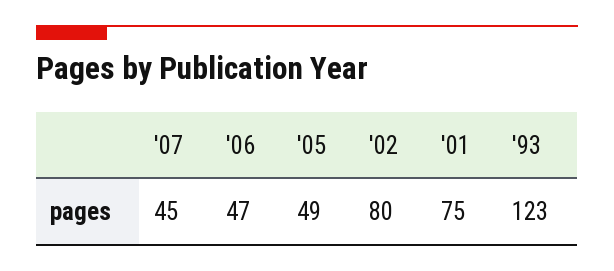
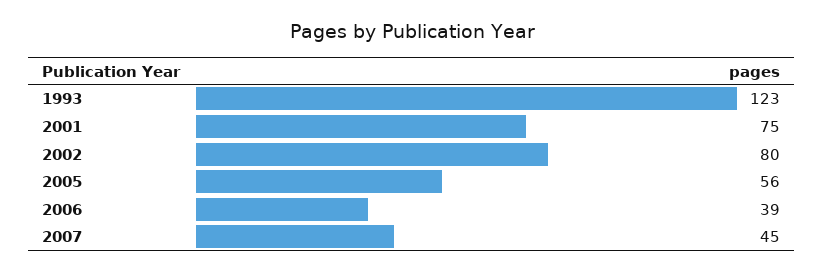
'06: 47 -> 39
'05: 49 -> 56

